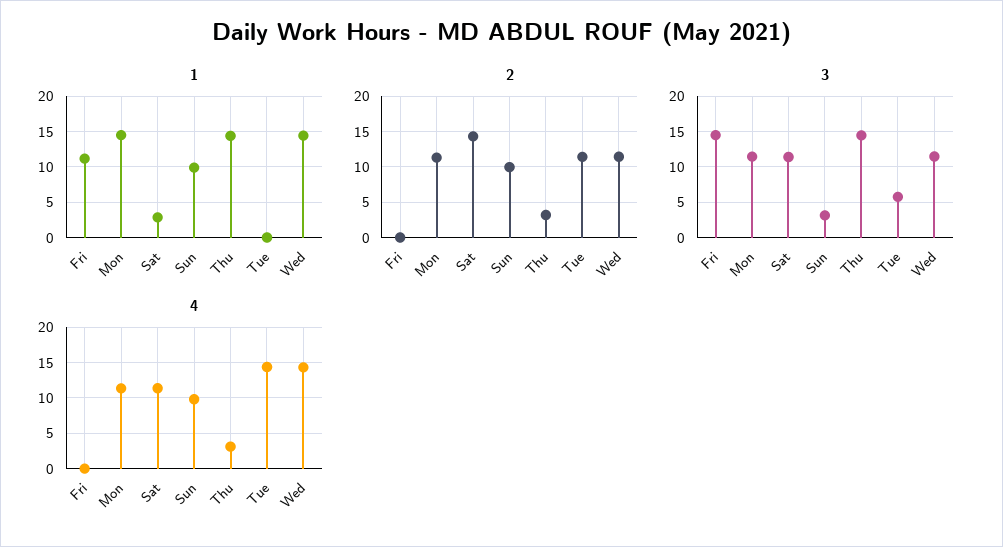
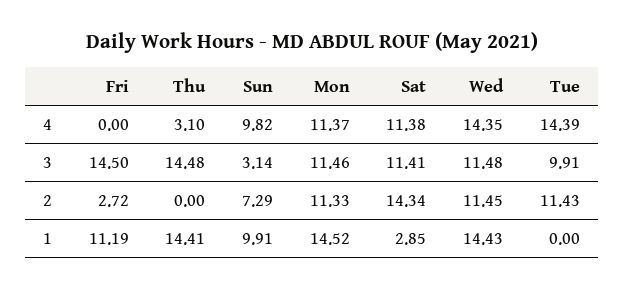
2, Fri: 0 -> 2.72
2, Sun: 10 -> 7.29
2, Thu: 3 -> 0
3, Tue: 6 -> 9.91

